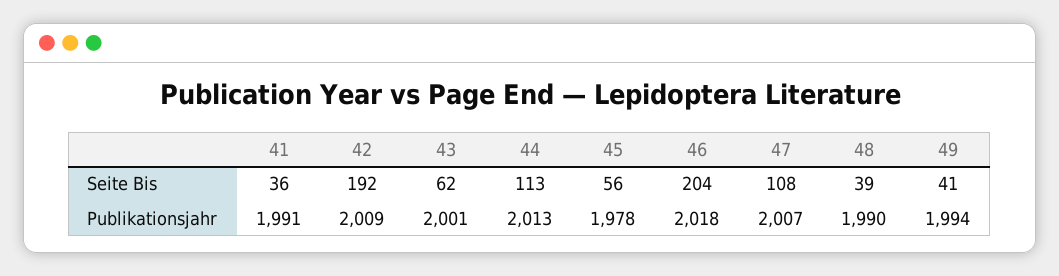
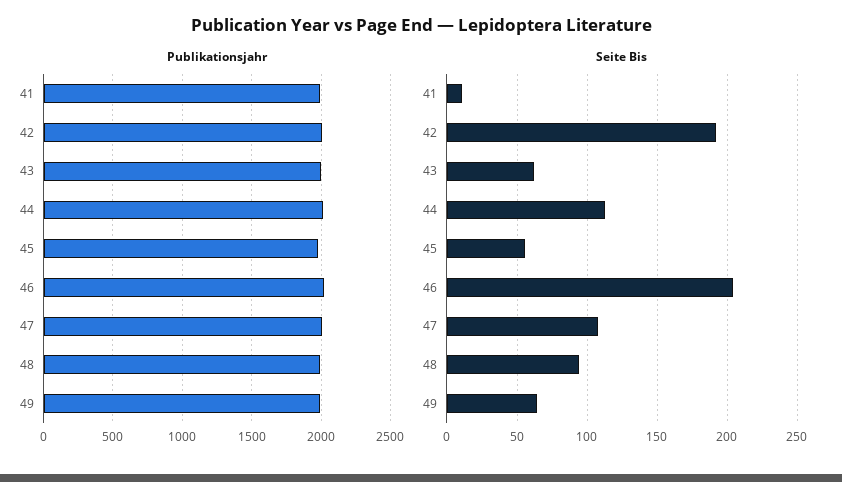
Seite Bis, 41: 36 -> 10
Seite Bis, 48: 39 -> 95
Seite Bis, 49: 41 -> 65

